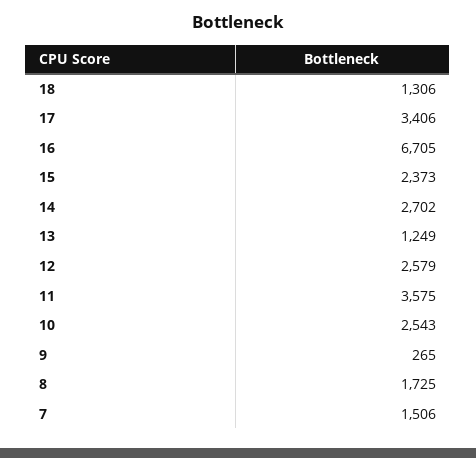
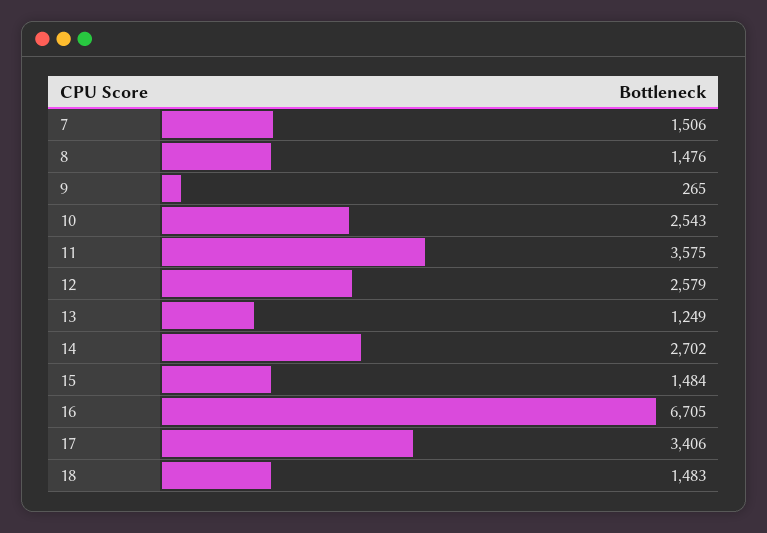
18: 1306 -> 1483
15: 2373 -> 1484
8: 1725 -> 1476

